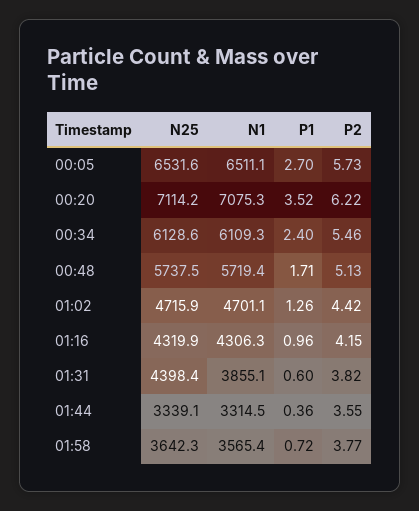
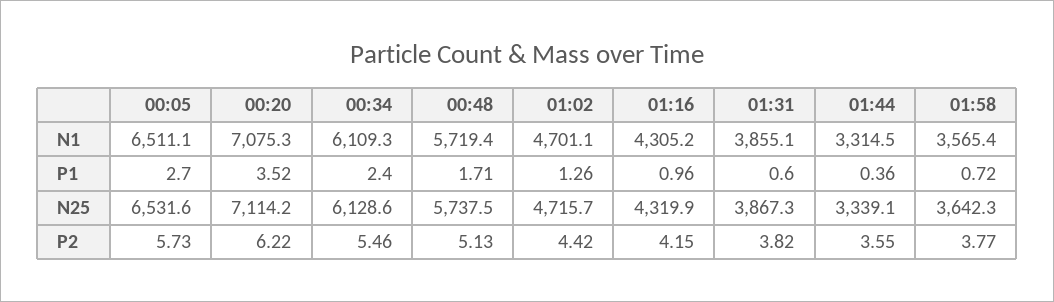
N25, 01:02: 4715.9 -> 4715.7
N1, 01:16: 4306.3 -> 4305.2
N25, 01:31: 4398.4 -> 3867.3

